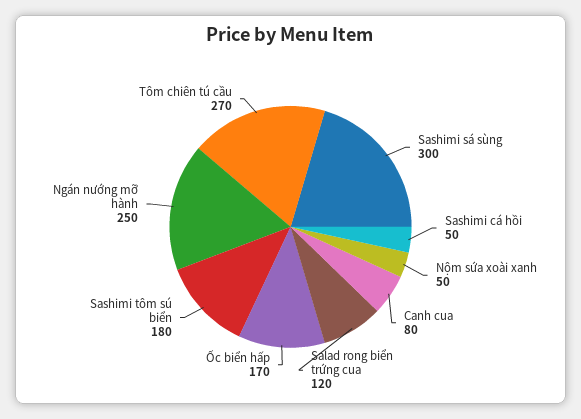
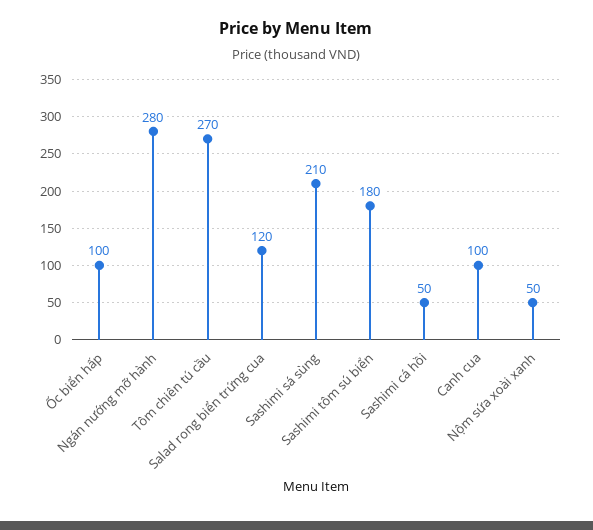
Sashimi sá sùng: 300 -> 210
Canh cua: 80 -> 100
Ốc biển hấp: 170 -> 100
Ngán nướng mỡ hành: 250 -> 280

